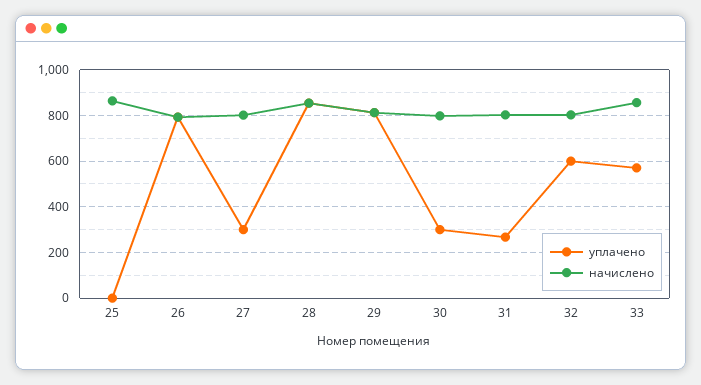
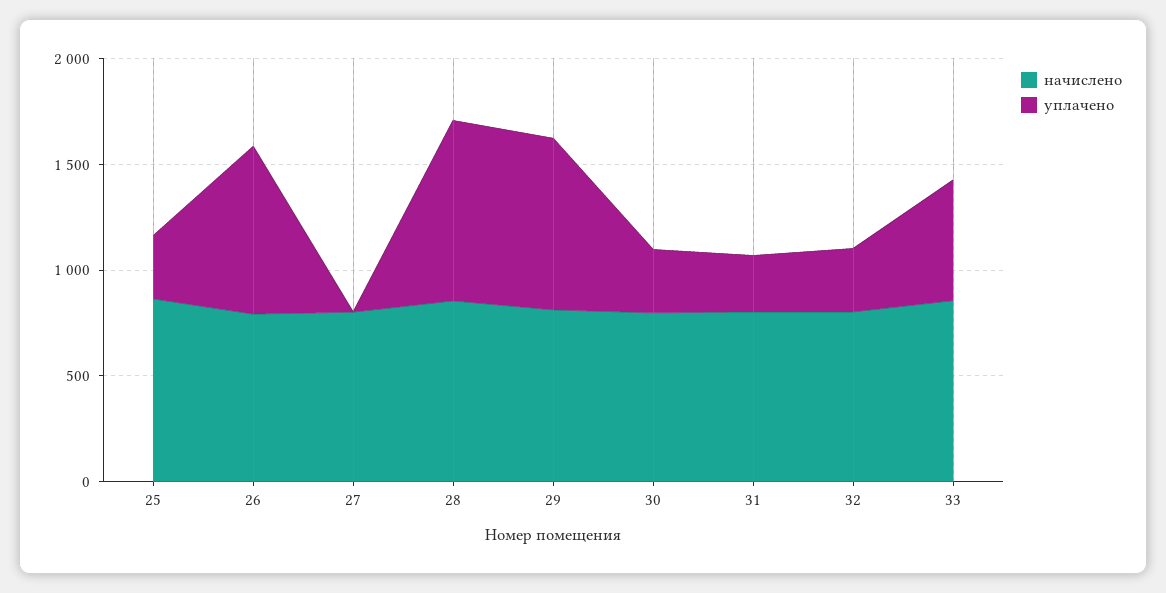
уплачено, 25: 0 -> 300
уплачено, 27: 300 -> 0
уплачено, 32: 600 -> 300

